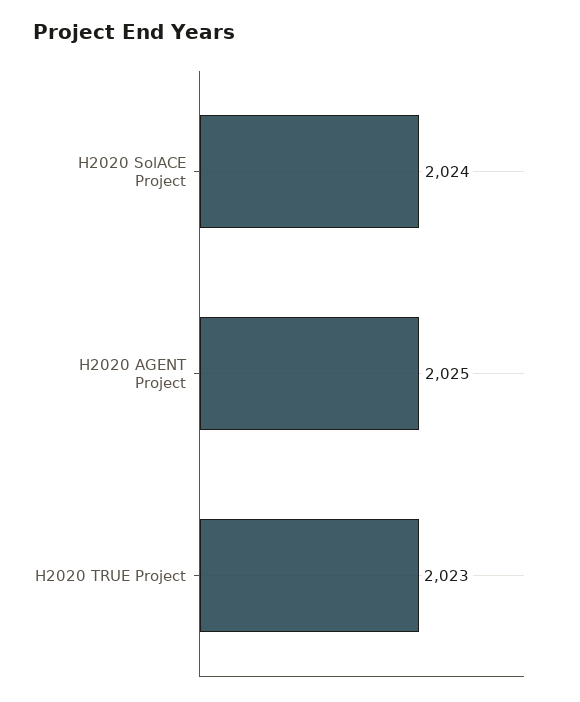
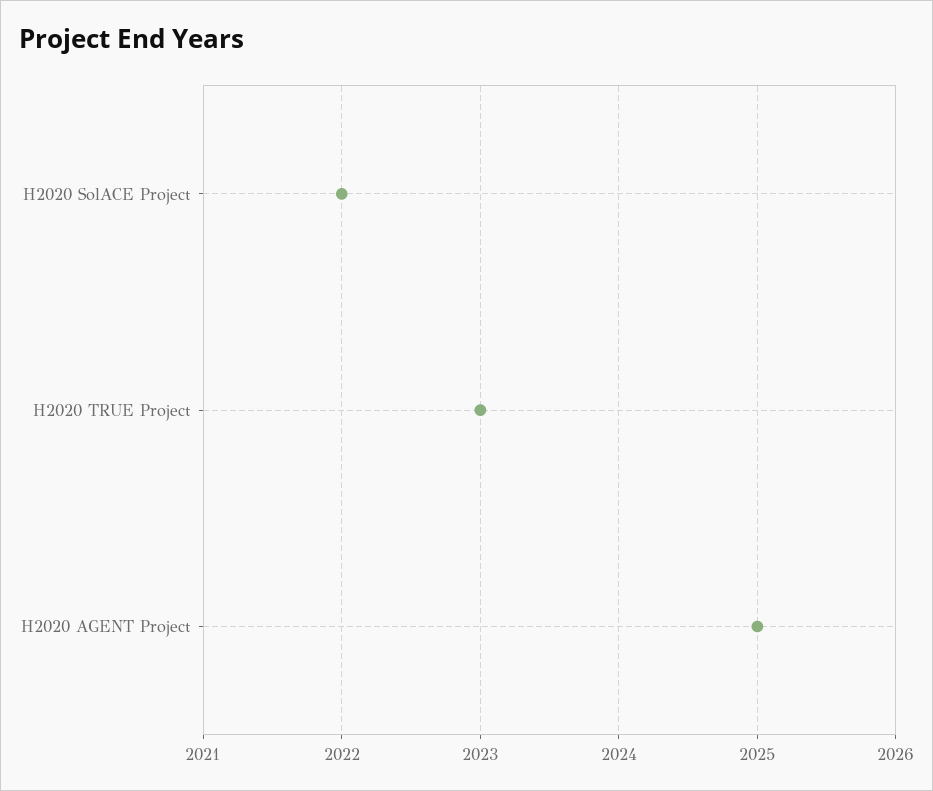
H2020 SolACE Project: 2024 -> 2022

